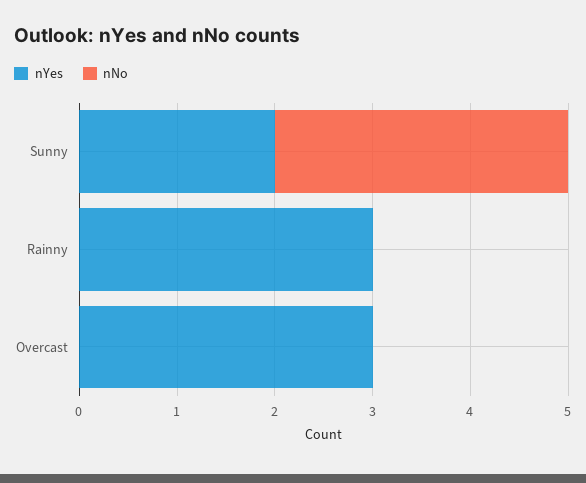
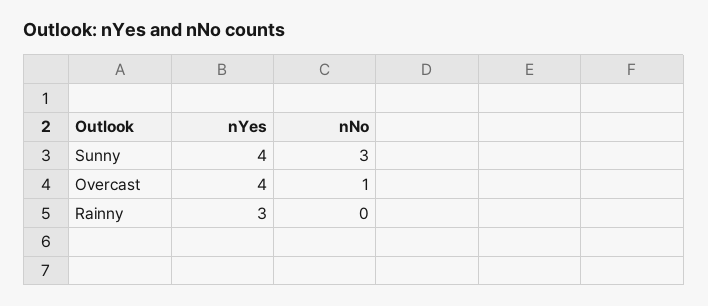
nYes, Sunny: 2 -> 4
nYes, Overcast: 3 -> 4
nNo, Overcast: 0 -> 1

